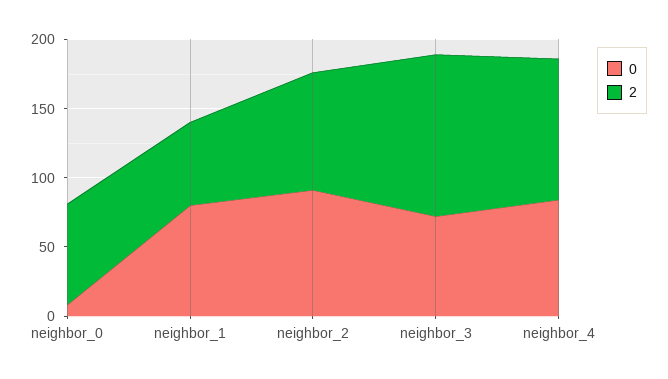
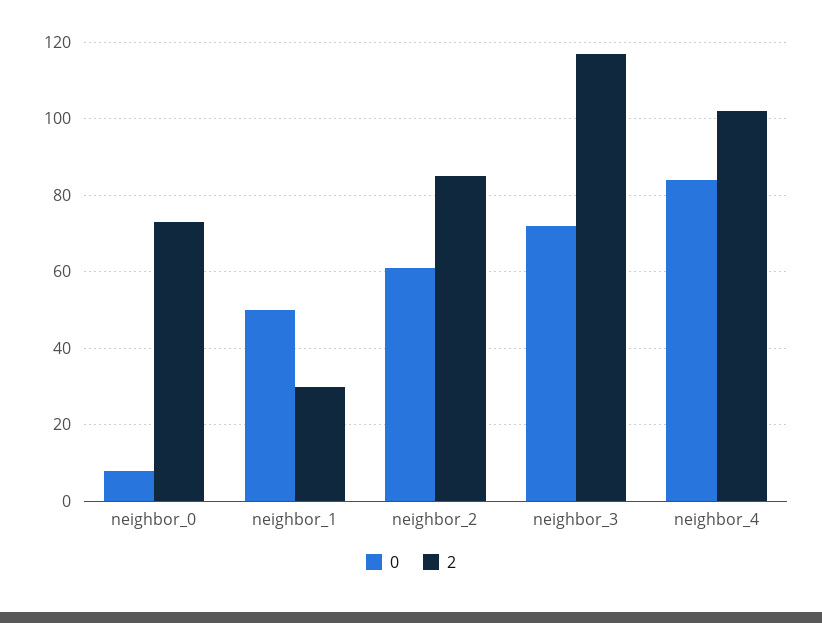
0, neighbor_1: 80 -> 50
2, neighbor_1: 60 -> 30
0, neighbor_2: 90 -> 60

